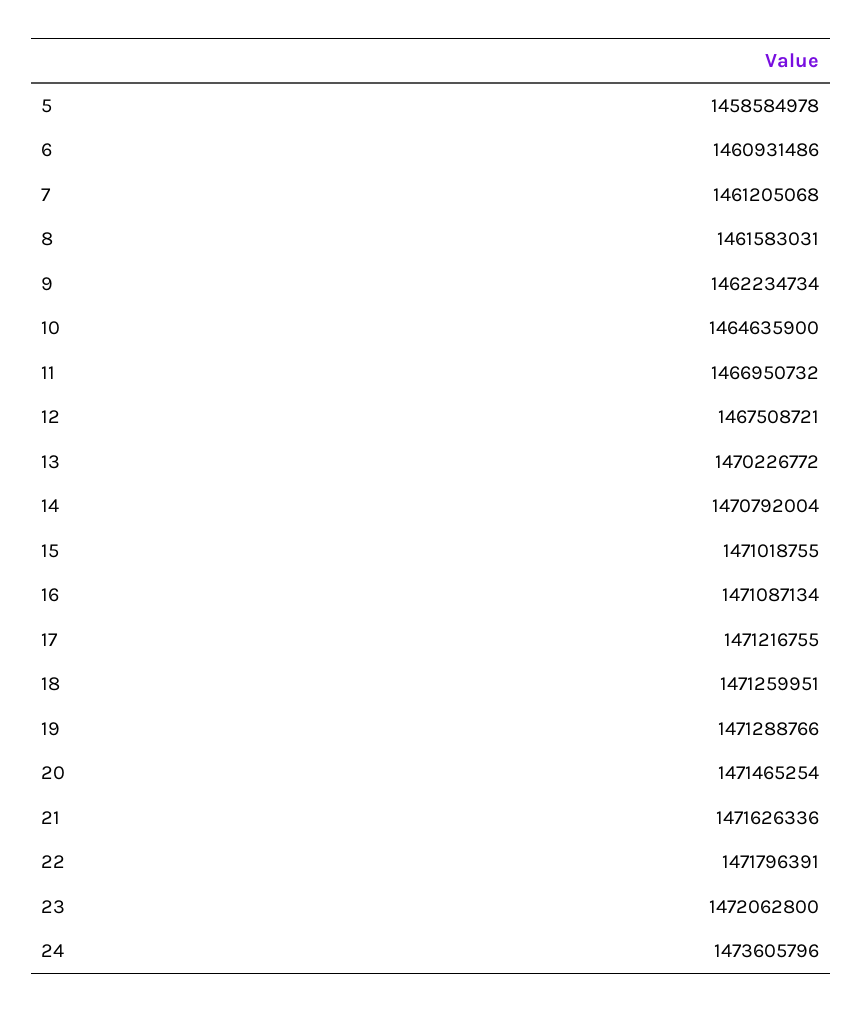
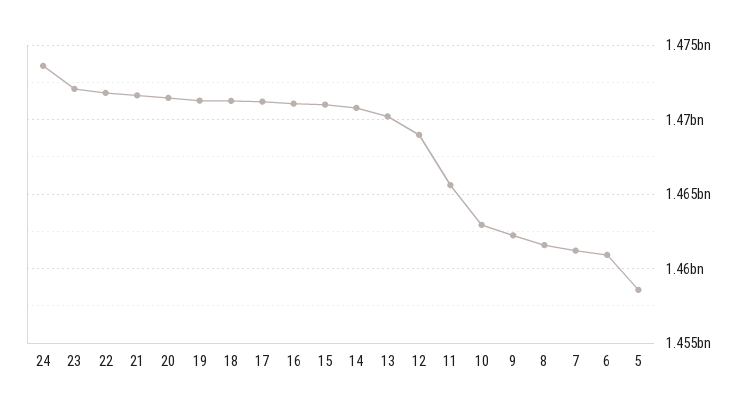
10: 1464635900 -> 1463000000
11: 1466950732 -> 1465500000
12: 1467508721 -> 1469000000

